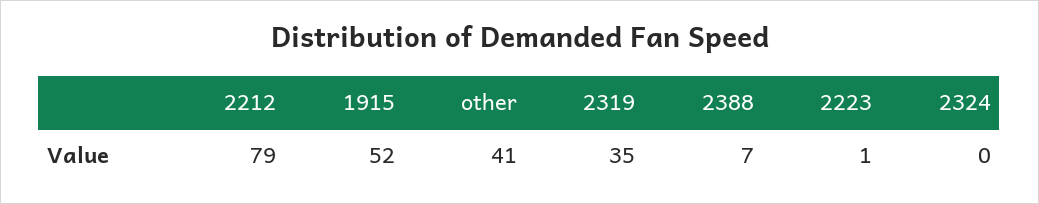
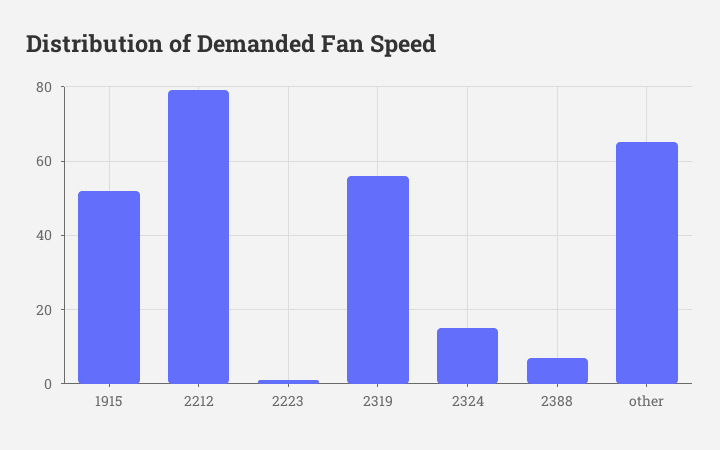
other: 41 -> 65
2319: 35 -> 55
2324: 0 -> 15

